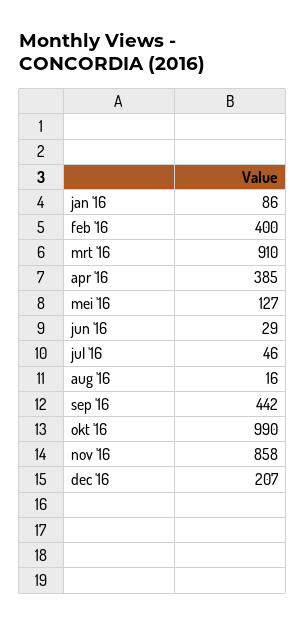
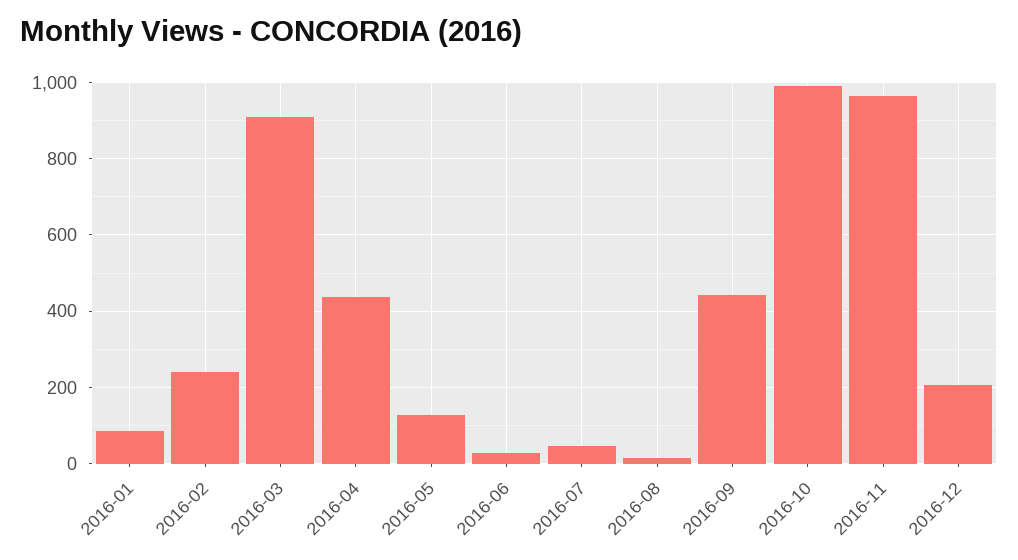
feb '16: 400 -> 240
apr '16: 385 -> 440
nov '16: 858 -> 960

